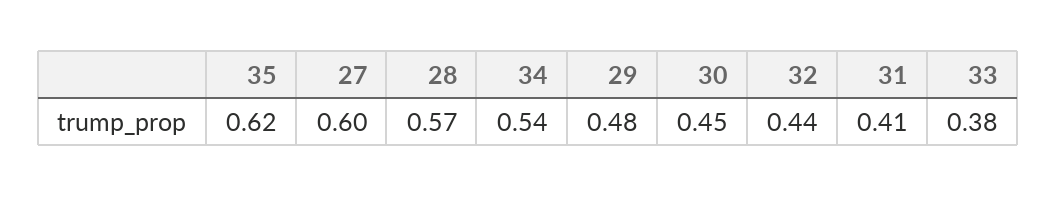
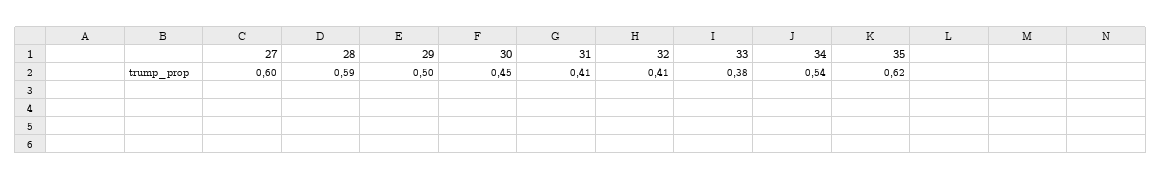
28: 0.57 -> 0.59
29: 0.48 -> 0.5
32: 0.44 -> 0.41

